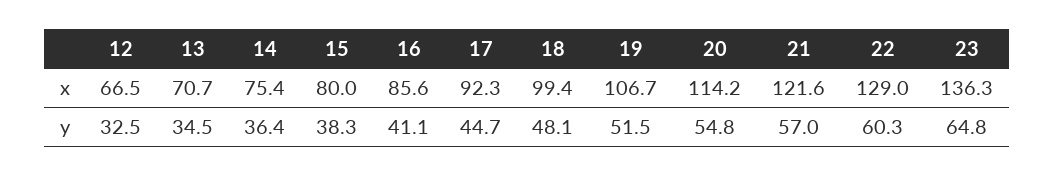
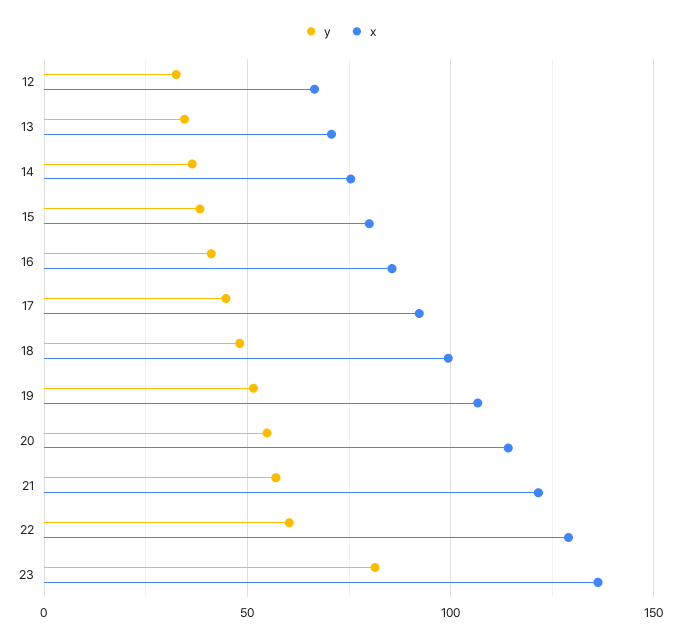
y, 23: 64.8 -> 80

